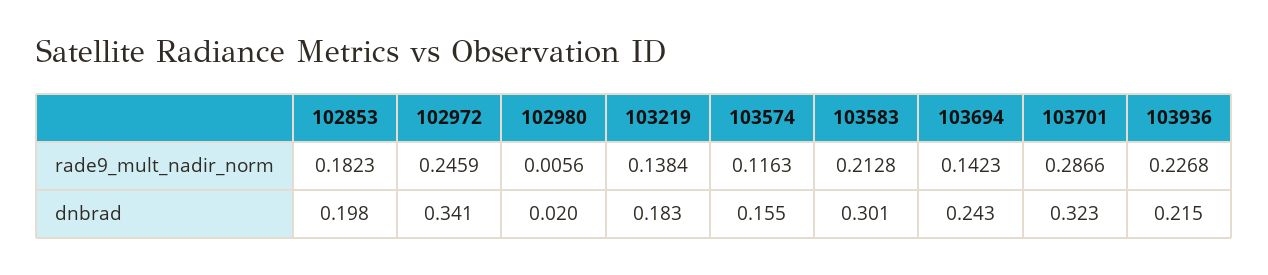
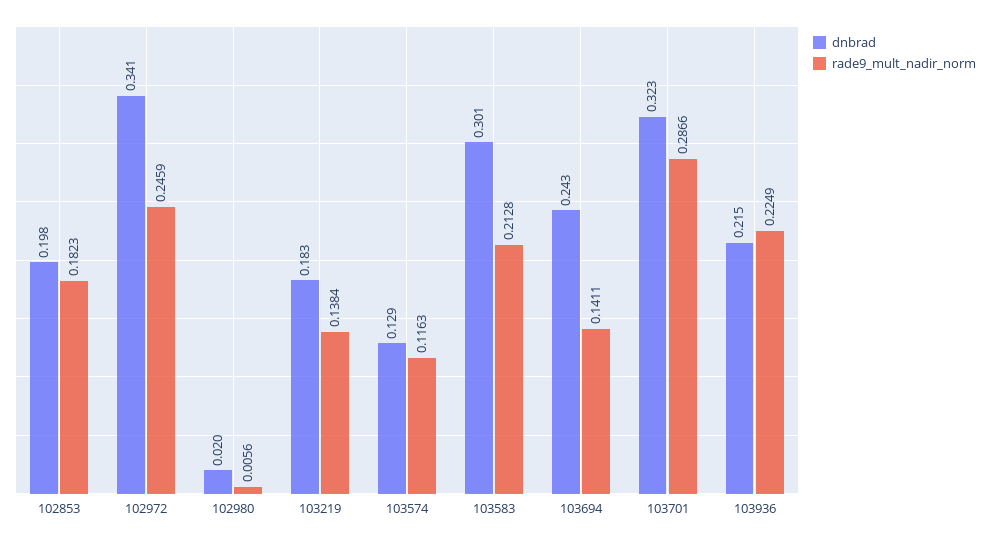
rade9_mult_nadir_norm, 103694: 0.1423 -> 0.1411
rade9_mult_nadir_norm, 103936: 0.2268 -> 0.2249
dnbrad, 103574: 0.155 -> 0.129

